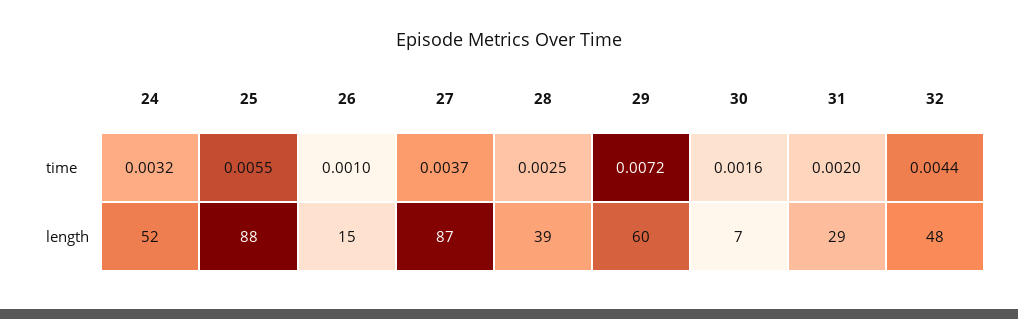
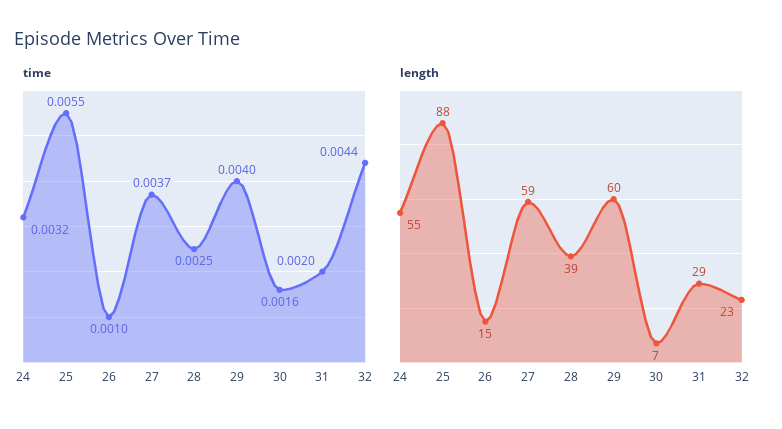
time, 29: 0.0072 -> 0.004
length, 24: 52 -> 55
length, 27: 87 -> 59
length, 32: 48 -> 23

